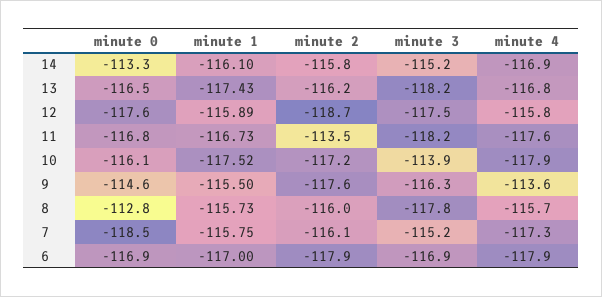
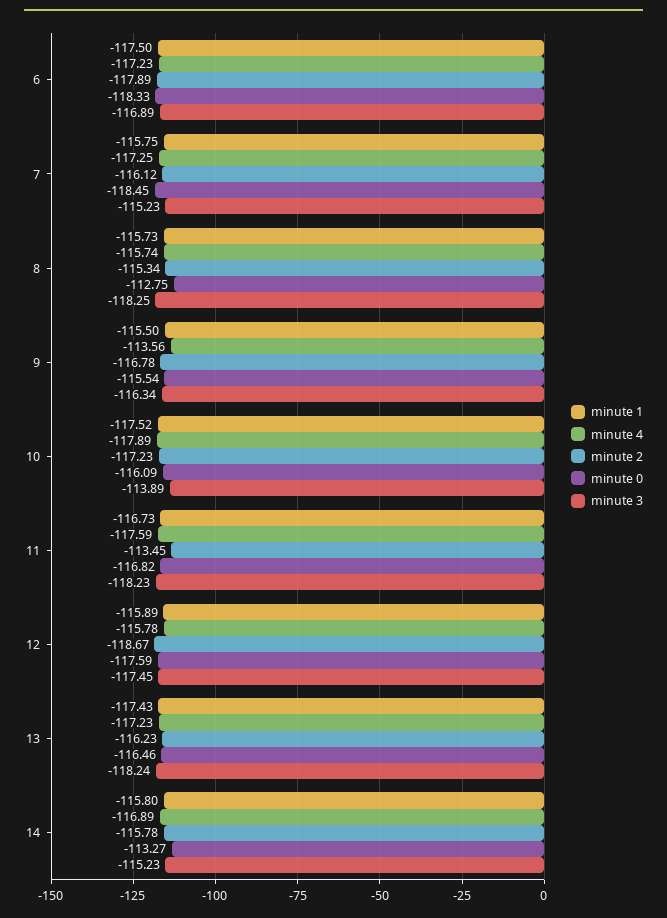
minute 1, 14: -116.1 -> -115.8
minute 4, 13: -116.8 -> -117.23
minute 0, 9: -114.6 -> -115.54
minute 2, 9: -117.6 -> -116.78
minute 2, 8: -116 -> -115.34
minute 3, 8: -117.8 -> -118.25
minute 0, 6: -116.9 -> -118.33
minute 1, 6: -117 -> -117.5
minute 4, 6: -117.9 -> -117.23

